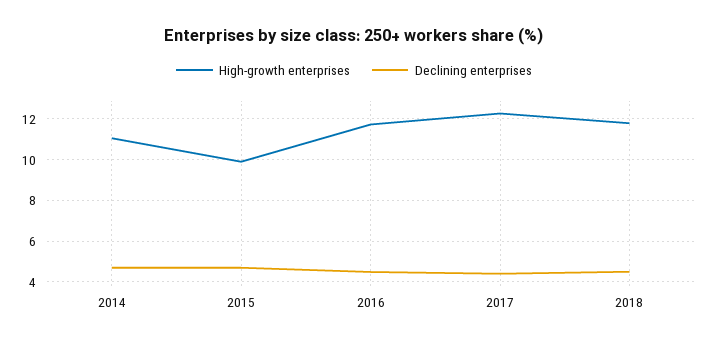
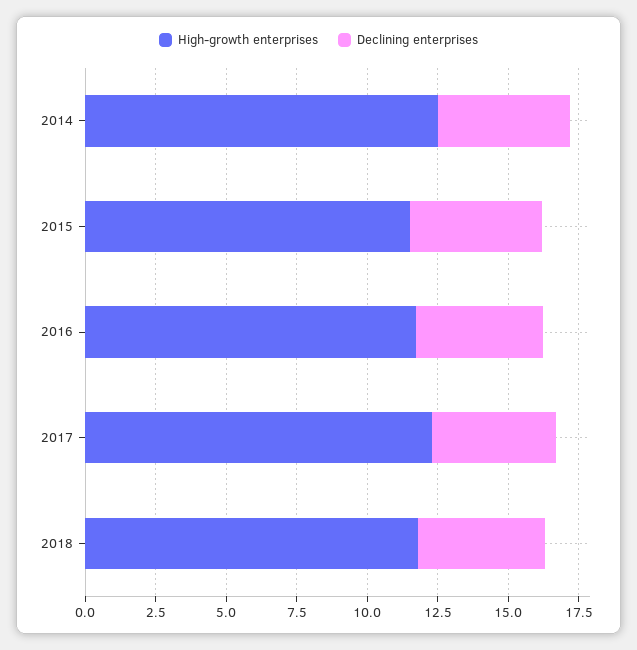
High-growth enterprises, 2014: 11 -> 12.5
High-growth enterprises, 2015: 10 -> 11.5

